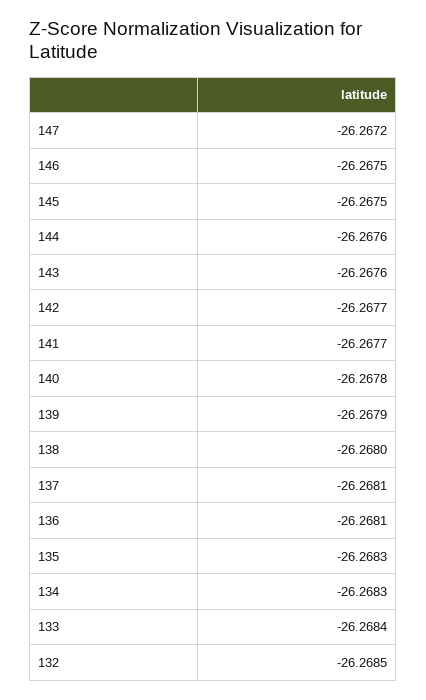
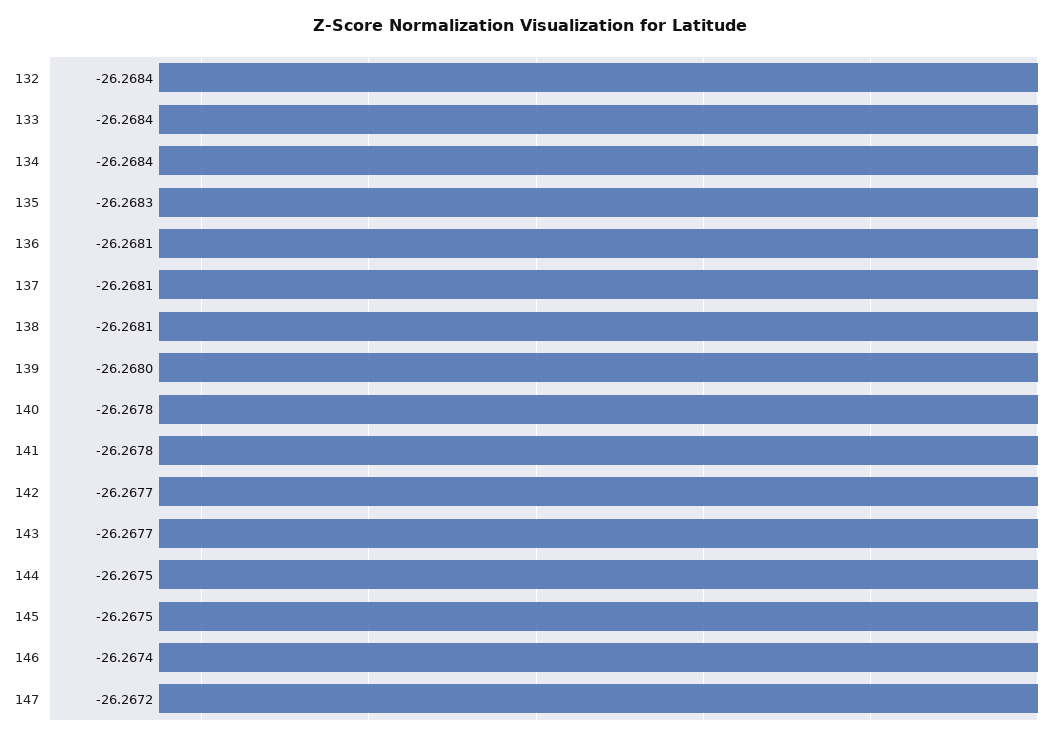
146: -26.2675 -> -26.2674
144: -26.2676 -> -26.2675
143: -26.2676 -> -26.2677
141: -26.2677 -> -26.2678
139: -26.2679 -> -26.268
138: -26.268 -> -26.2681
134: -26.2683 -> -26.2684
132: -26.2685 -> -26.2684

